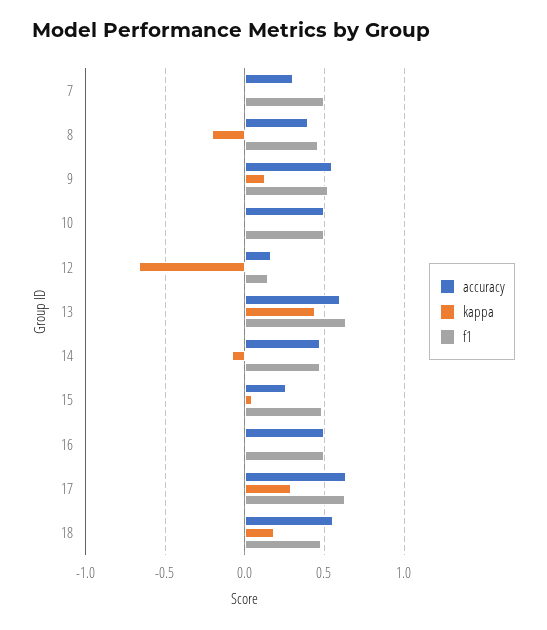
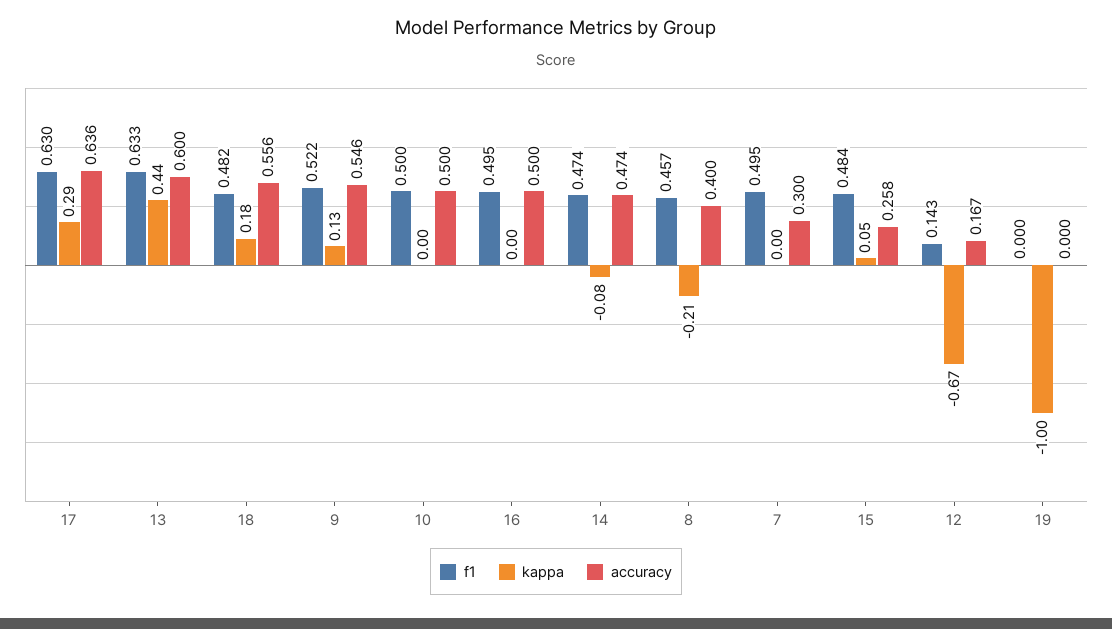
f1, 19: none -> 0
kappa, 19: none -> -1
accuracy, 19: none -> 0

